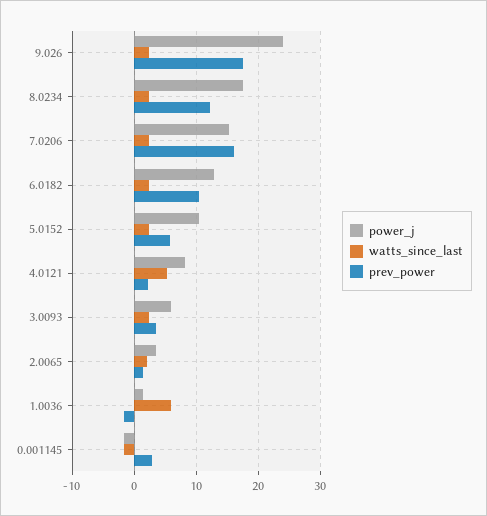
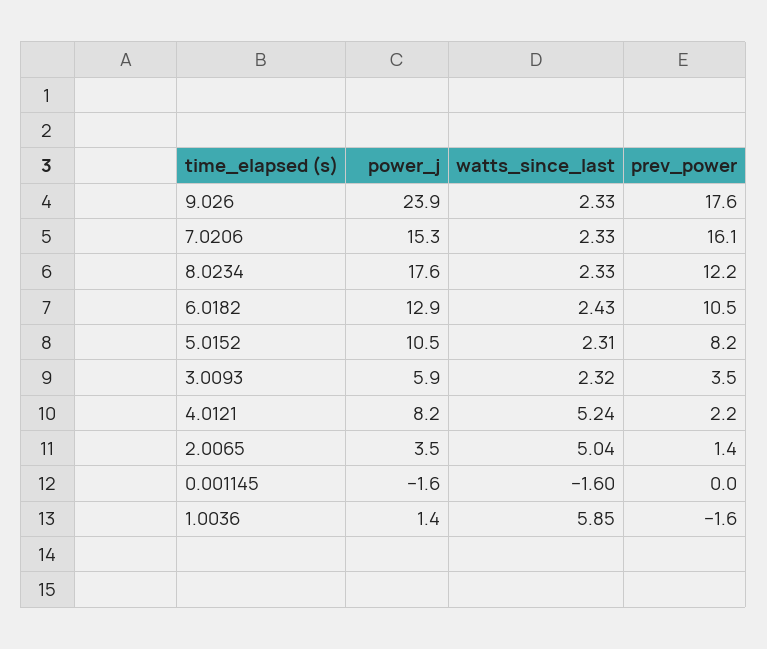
prev_power, 5.0152: 6 -> 8.2
watts_since_last, 2.0065: 2 -> 5.04
prev_power, 0.001145: 3 -> 0

